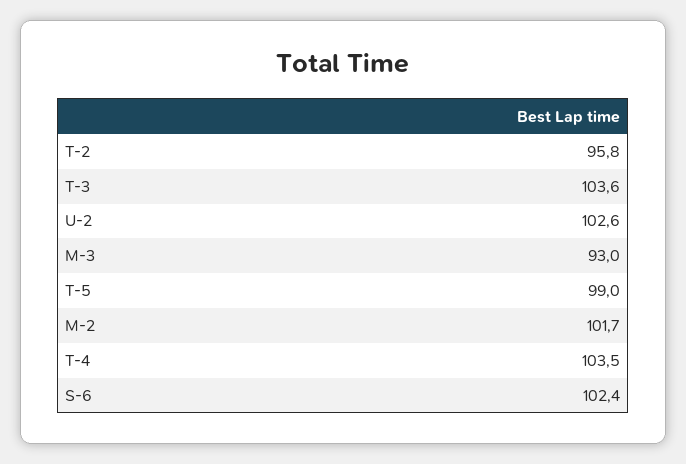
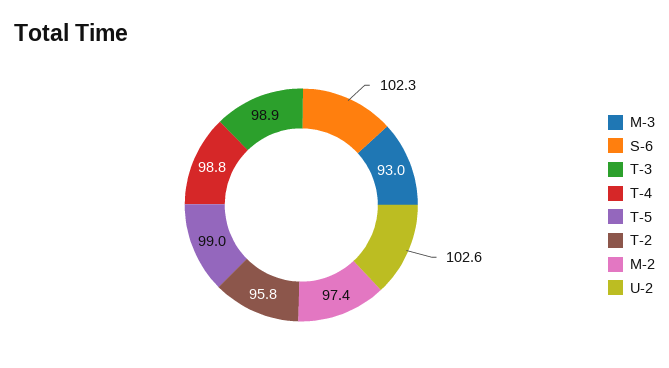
T-3: 103.6 -> 98.9
M-2: 101.7 -> 97.4
T-4: 103.5 -> 98.8
S-6: 102.4 -> 102.3

